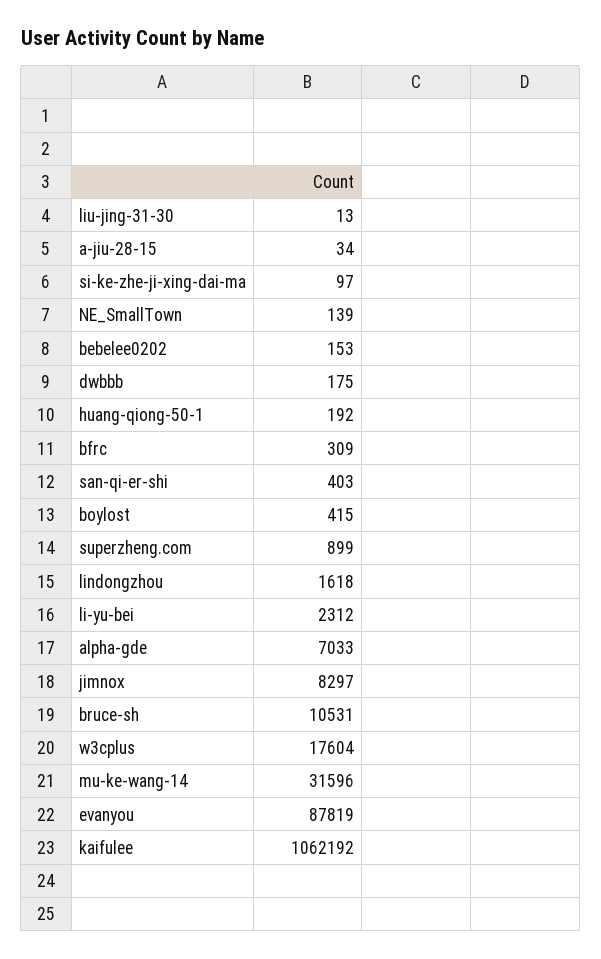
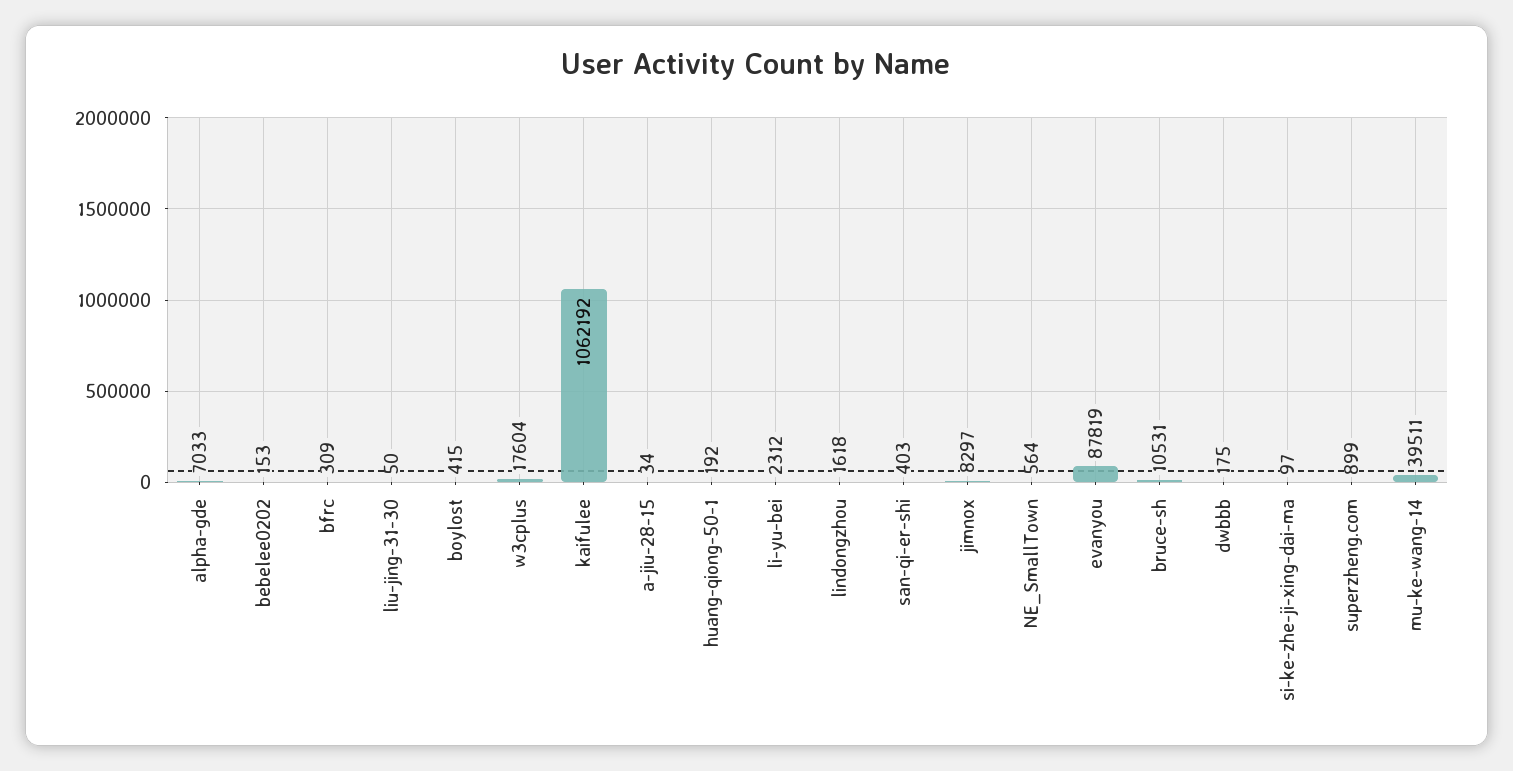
liu-jing-31-30: 13 -> 50
NE_SmallTown: 139 -> 564
mu-ke-wang-14: 31596 -> 39511

